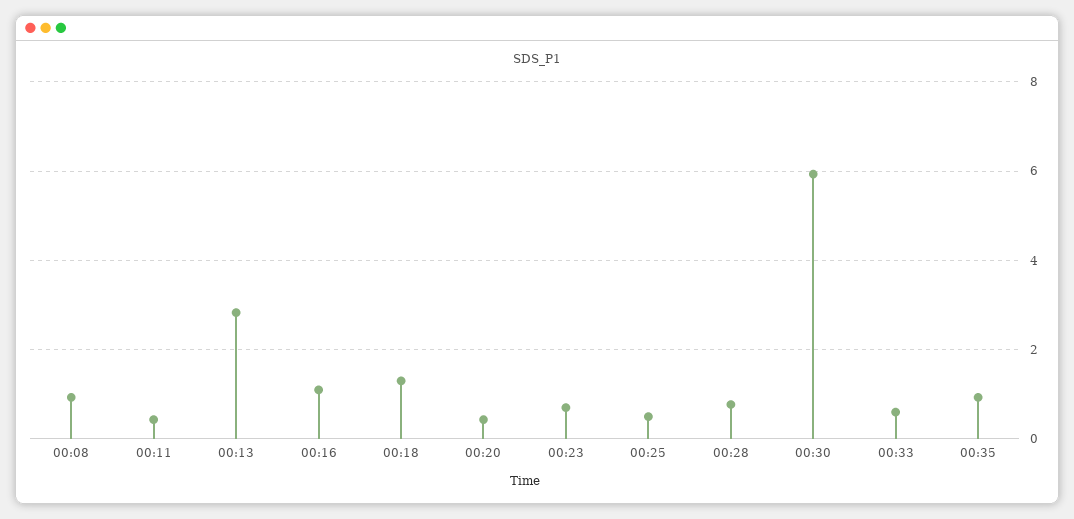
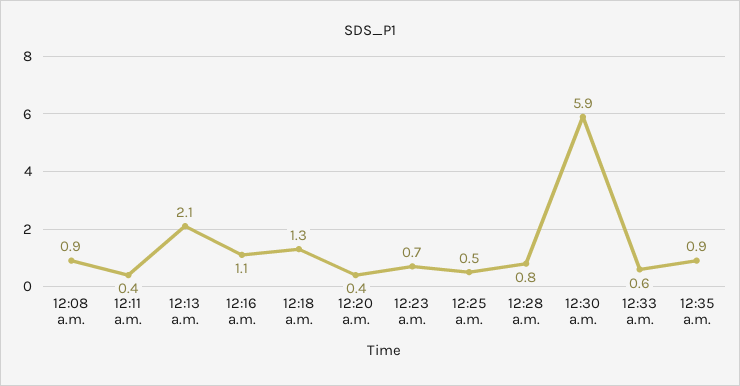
00:13: 2.8 -> 2.1

